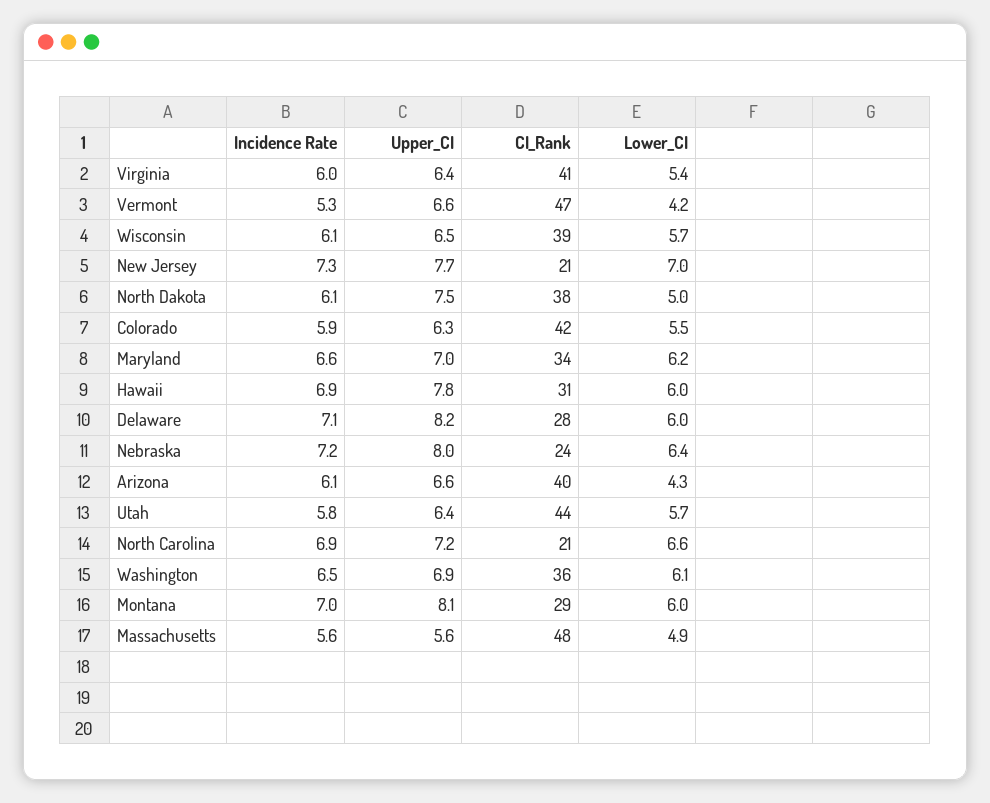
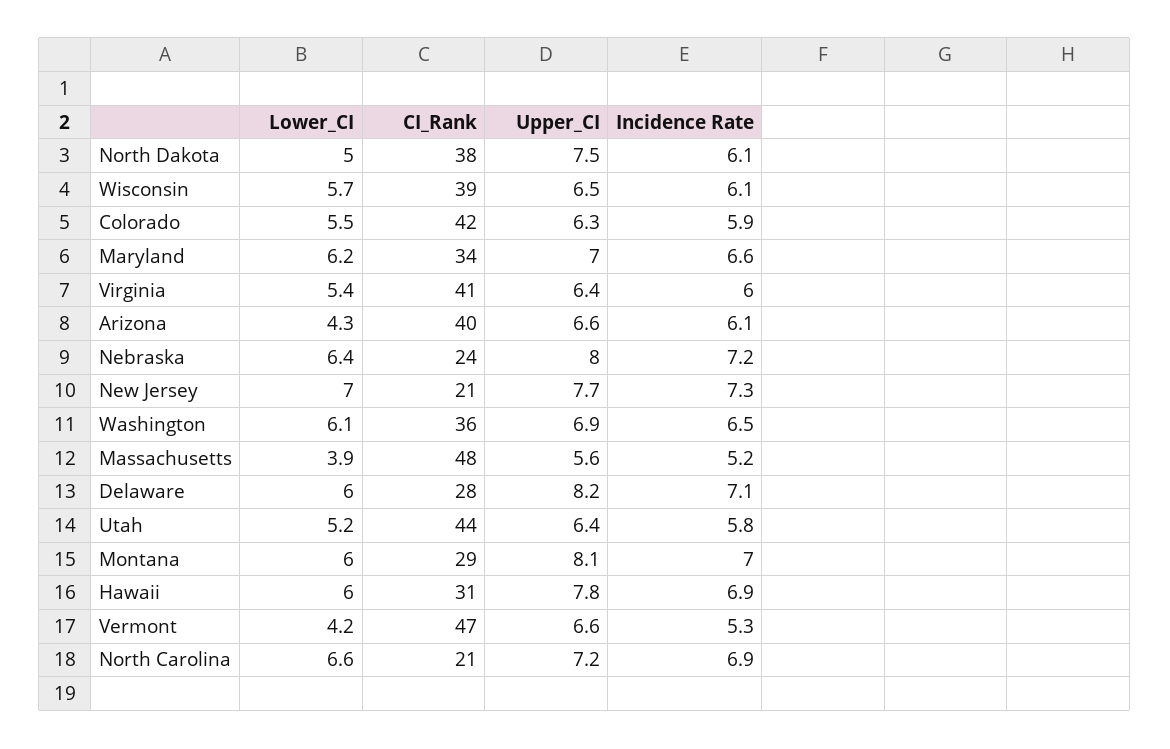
Lower_CI, Utah: 5.7 -> 5.2
Incidence Rate, Massachusetts: 5.6 -> 5.2
Lower_CI, Massachusetts: 4.9 -> 3.9

